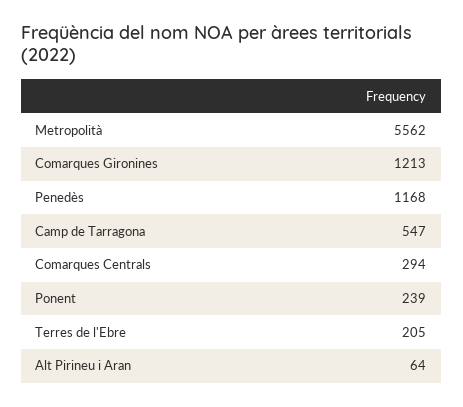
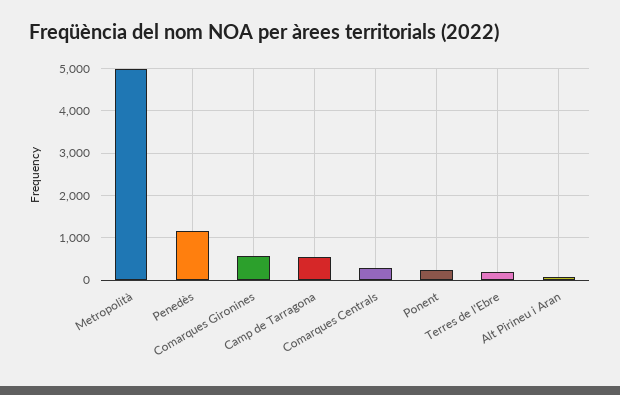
Metropolità: 5562 -> 5000
Comarques Gironines: 1213 -> 600

